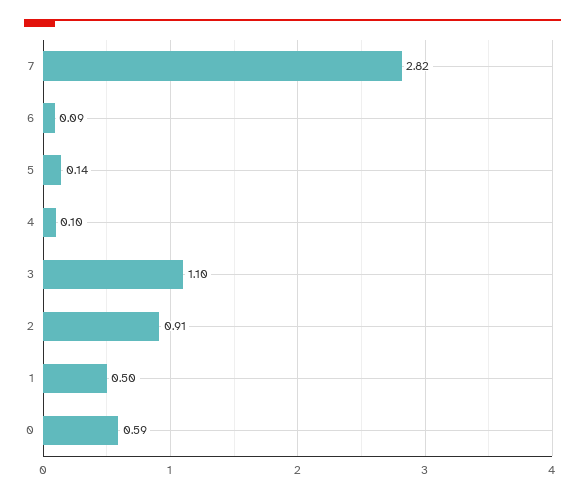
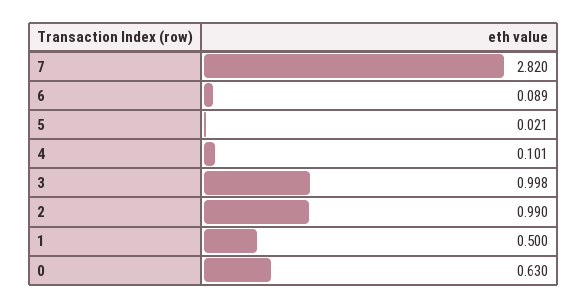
5: 0.14 -> 0.021
3: 1.1 -> 0.998
2: 0.91 -> 0.99
0: 0.59 -> 0.63

